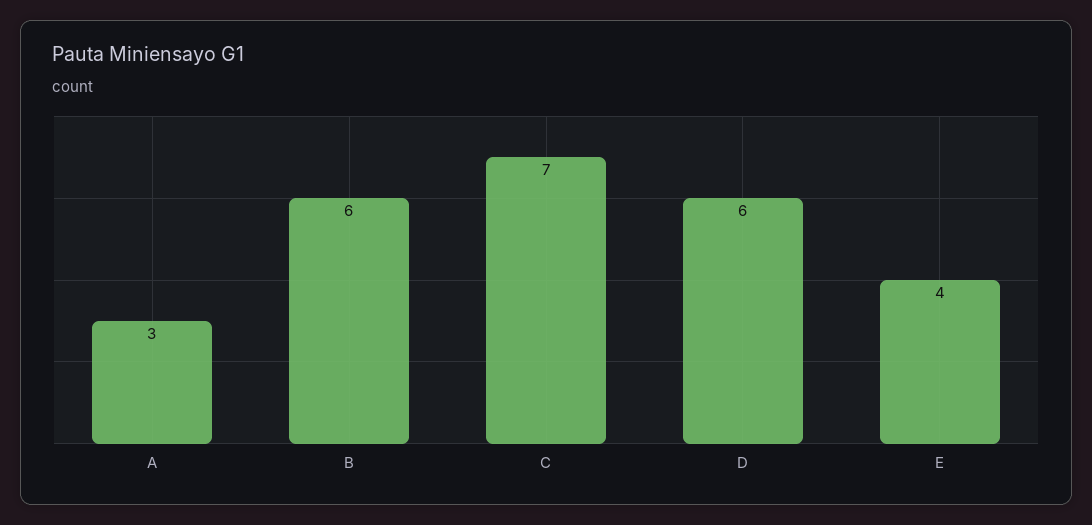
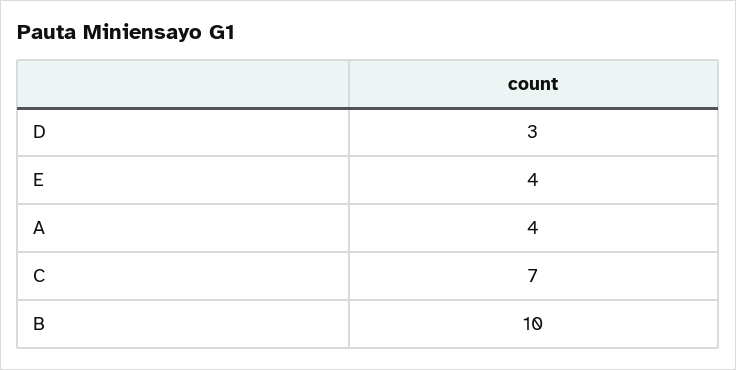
A: 3 -> 4
B: 6 -> 10
D: 6 -> 3

